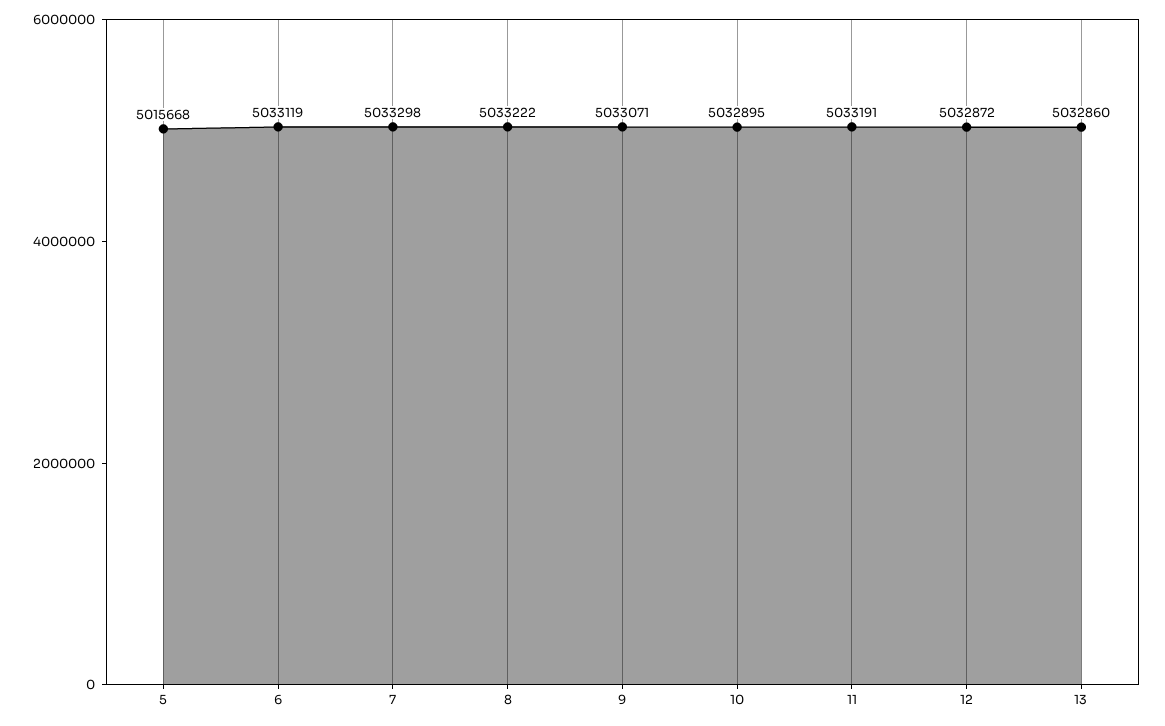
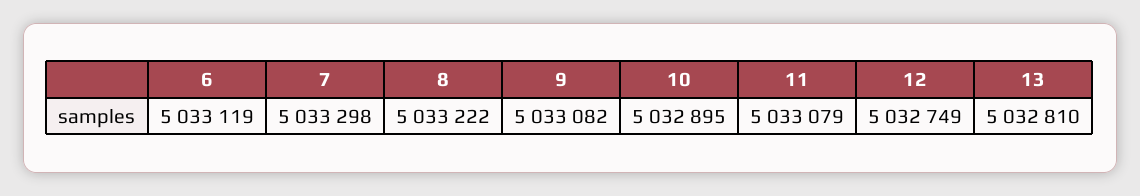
5: 5015668 -> none
9: 5033071 -> 5033082
11: 5033191 -> 5033079
12: 5032872 -> 5032749
13: 5032860 -> 5032810

